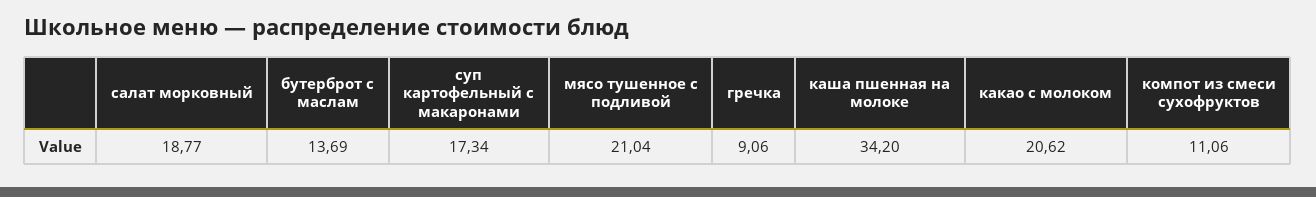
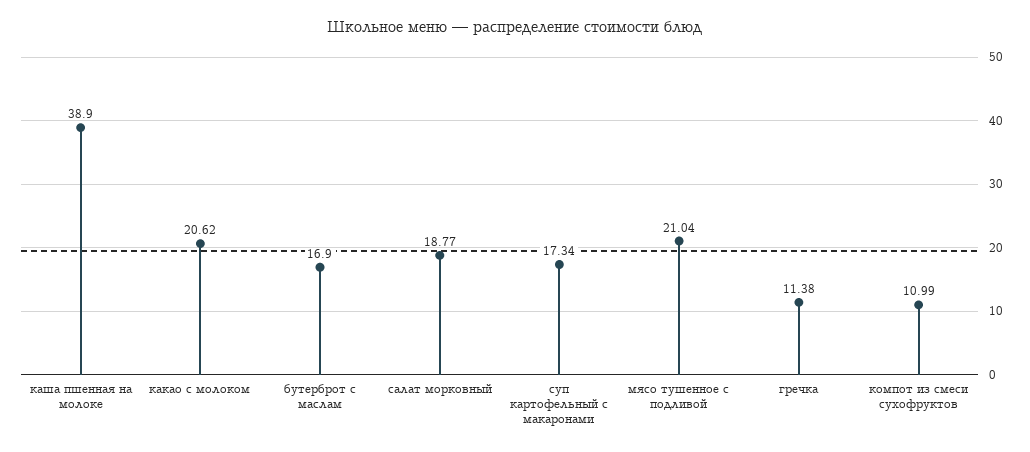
бутерброт с маслам: 13.69 -> 16.9
гречка: 9.06 -> 11.38
каша пшенная на молоке: 34.2 -> 38.9
компот из смеси сухофруктов: 11.06 -> 10.99

